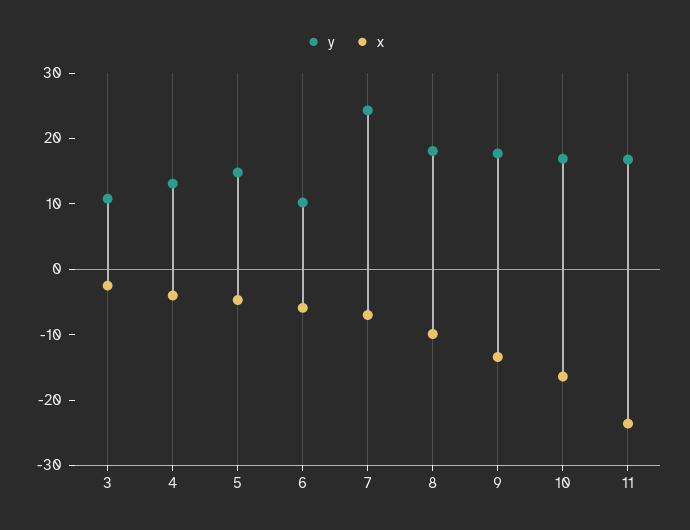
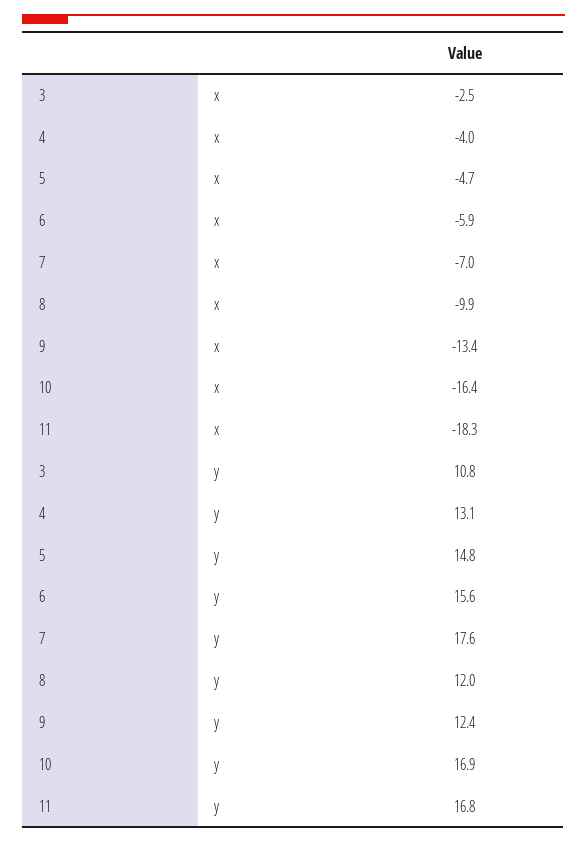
y, 6: 10 -> 15.6
y, 7: 24 -> 17.6
y, 8: 18 -> 12
y, 9: 18 -> 12.4
x, 11: -24 -> -18.3

